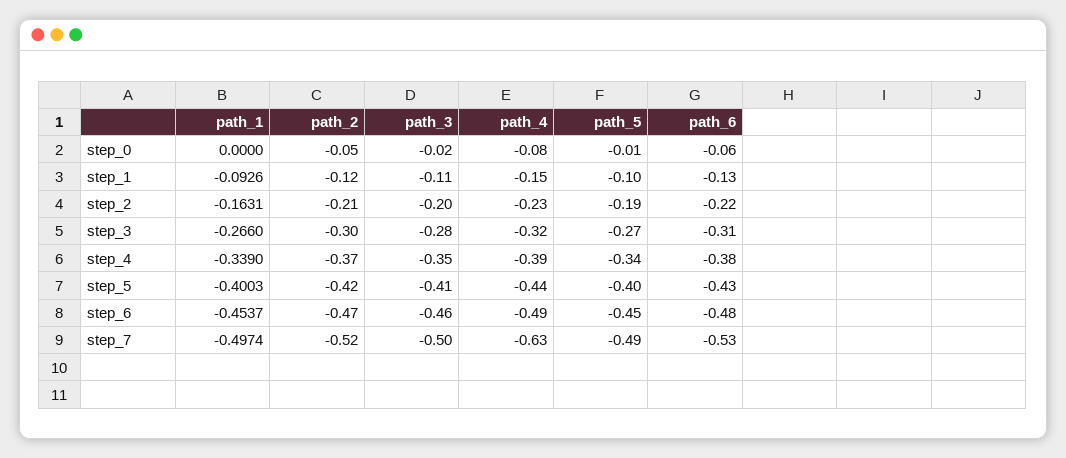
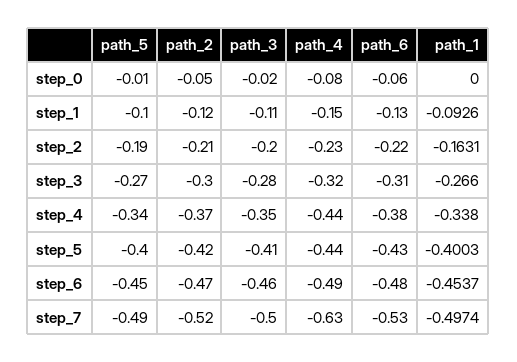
path_1, step_4: -0.339 -> -0.338
path_4, step_4: -0.39 -> -0.44

